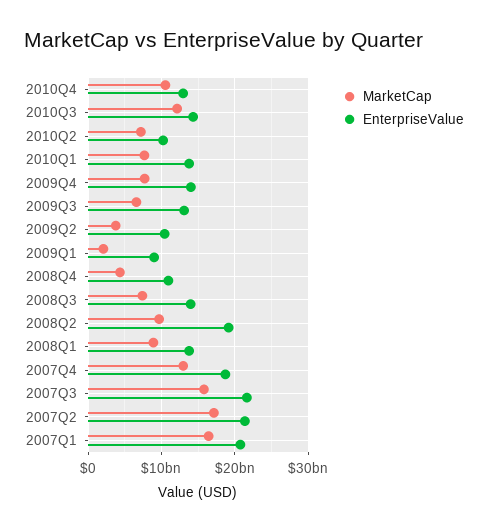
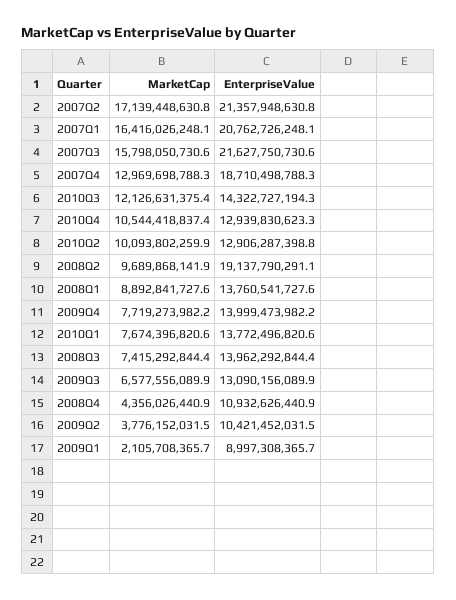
MarketCap, 2010Q2: 7000000000 -> 10093802259.9
EnterpriseValue, 2010Q2: 10000000000 -> 12906287398.8

